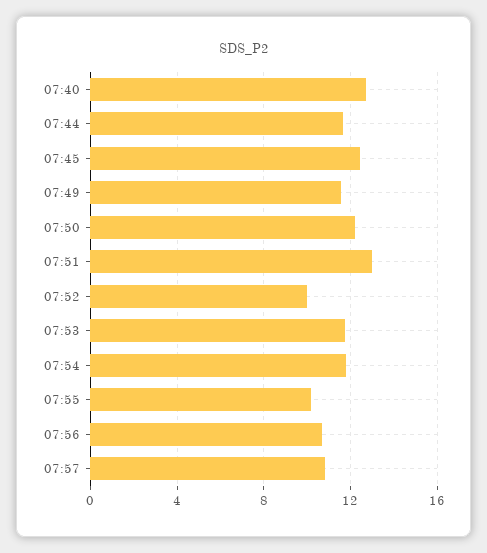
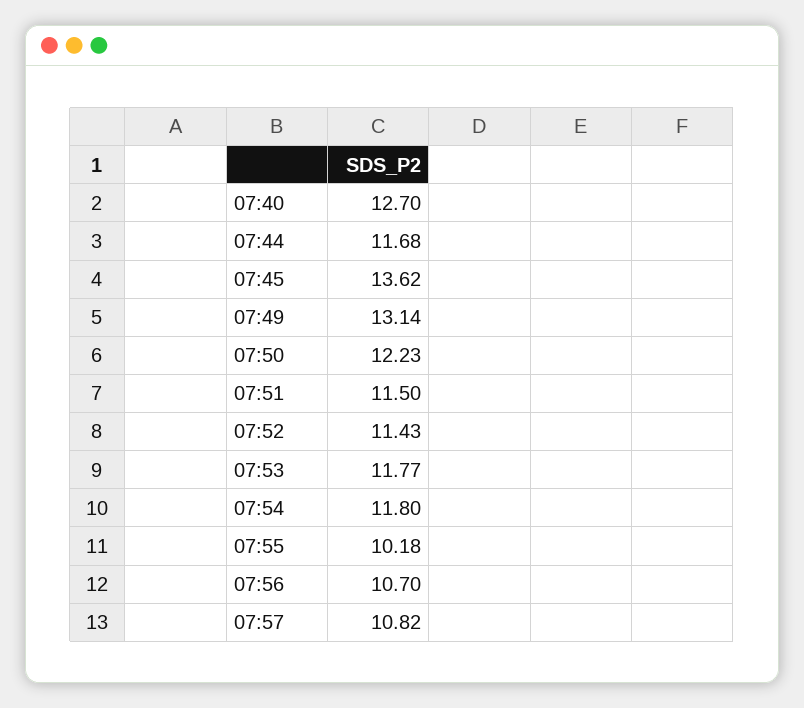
07:45: 12.5 -> 13.62
07:49: 11.5 -> 13.14
07:51: 13 -> 11.5
07:52: 10 -> 11.43

